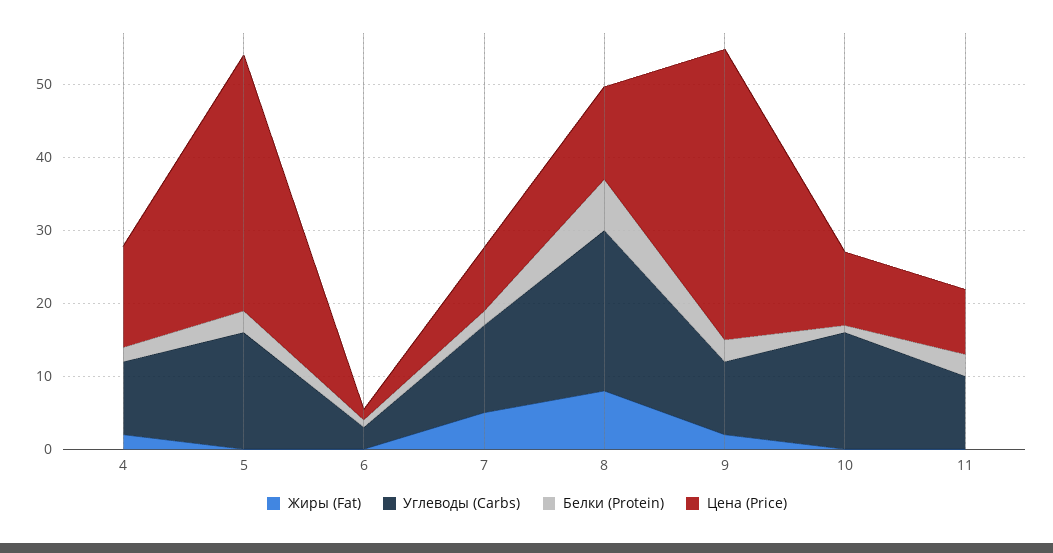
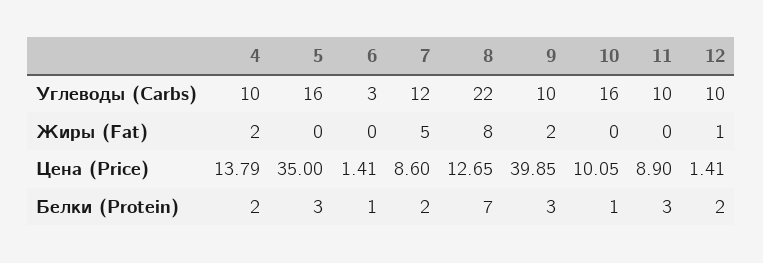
Углеводы (Carbs), 12: none -> 10
Жиры (Fat), 12: none -> 1
Цена (Price), 12: none -> 1.41
Белки (Protein), 12: none -> 2

